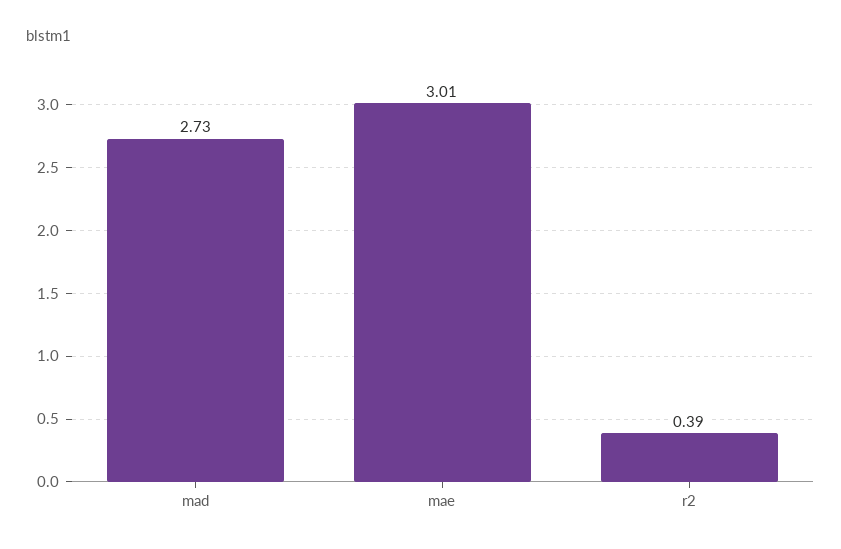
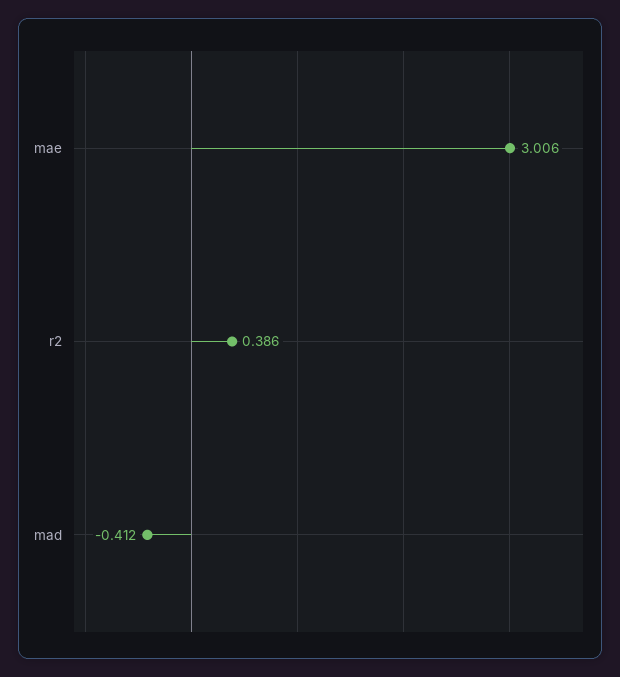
mad: 2.73 -> -0.412

